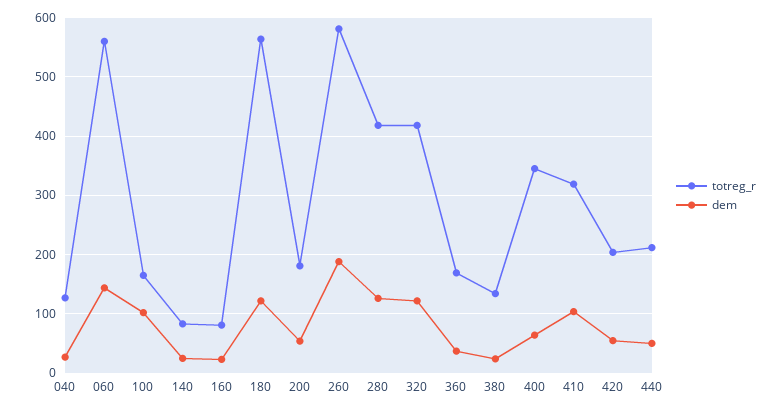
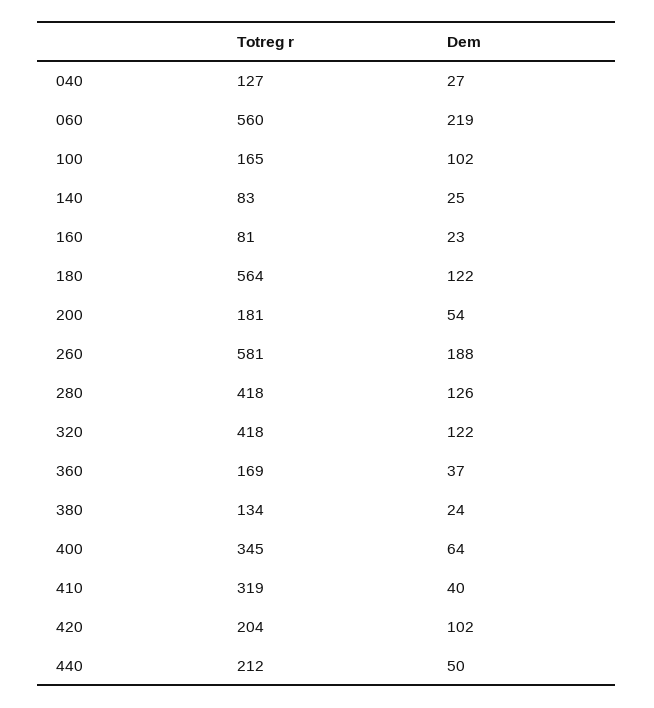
dem, 060: 140 -> 219
dem, 410: 100 -> 40
dem, 420: 60 -> 102

